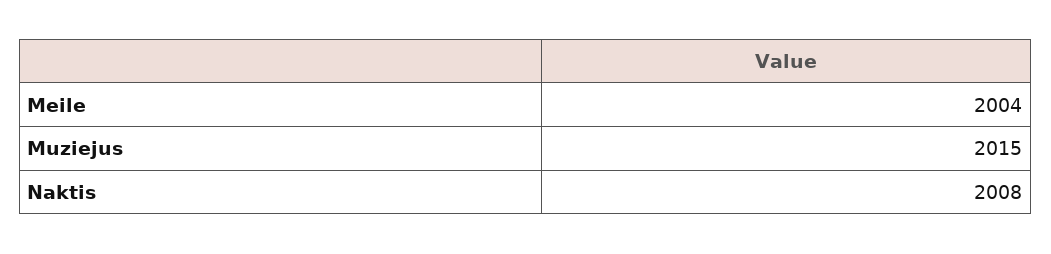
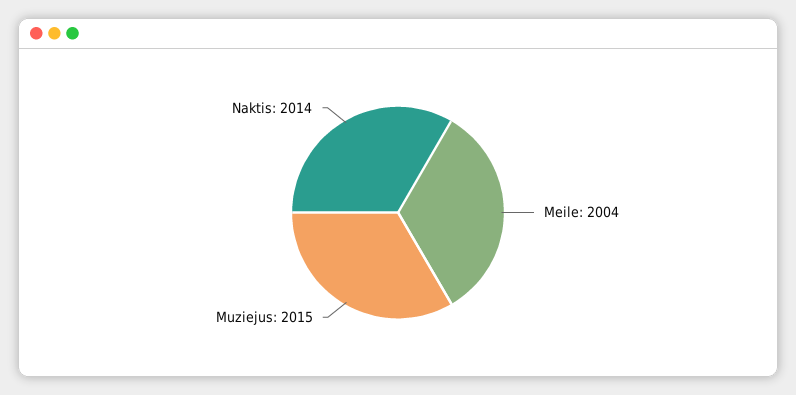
Naktis: 2008 -> 2014

